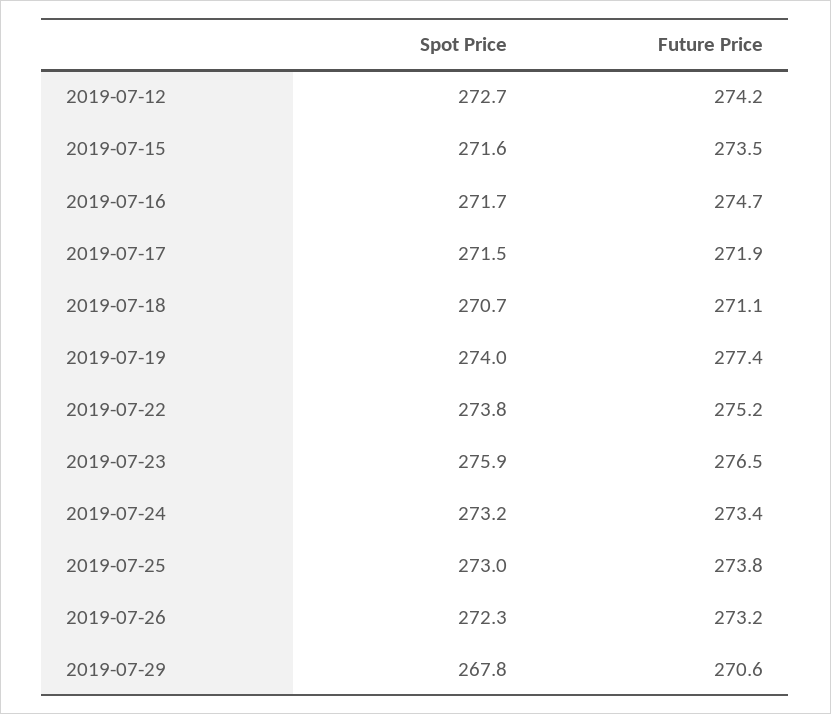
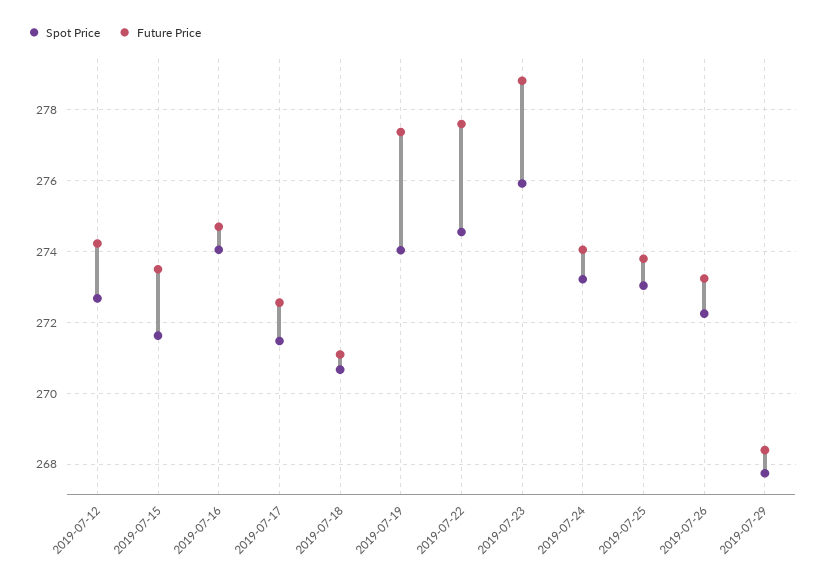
Spot Price, 2019-07-16: 271.7 -> 274
Future Price, 2019-07-17: 271.9 -> 272.6
Spot Price, 2019-07-22: 273.8 -> 274.6
Future Price, 2019-07-22: 275.2 -> 277.6
Future Price, 2019-07-23: 276.5 -> 278.8
Future Price, 2019-07-24: 273.4 -> 274
Future Price, 2019-07-29: 270.6 -> 268.4

